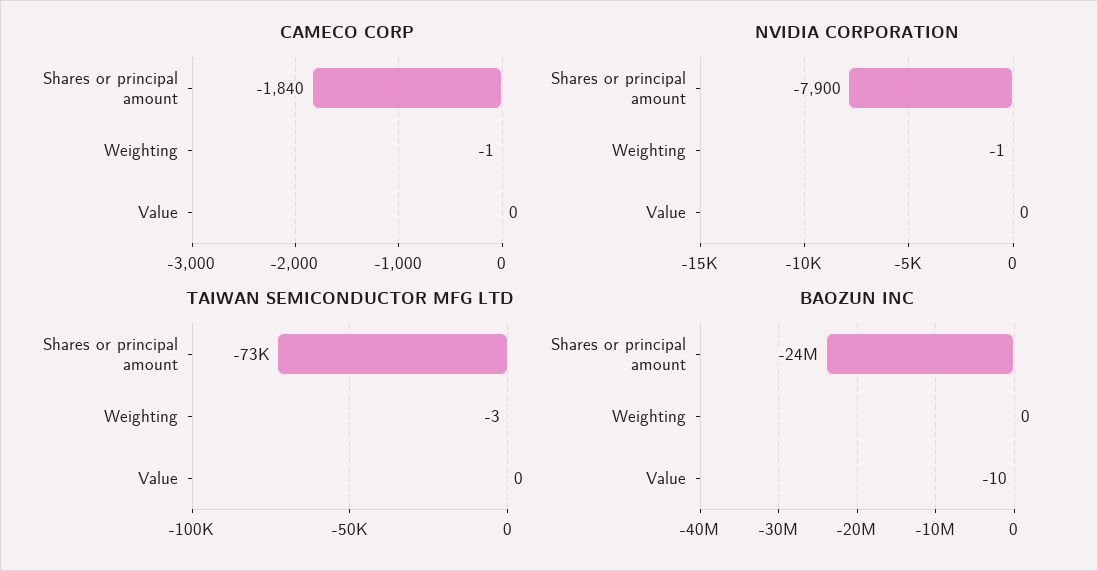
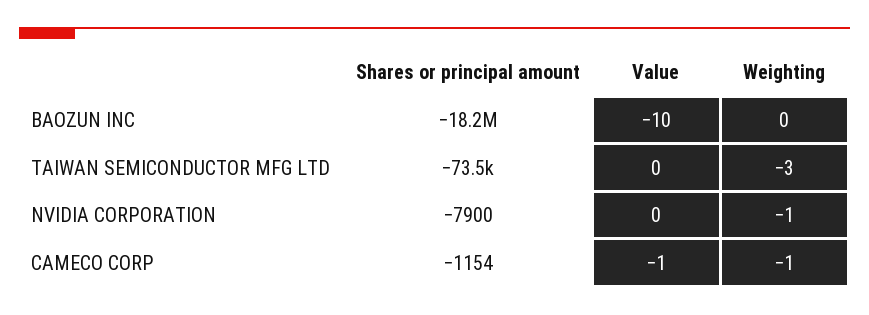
CAMECO CORP, Shares or principal amount: -1840 -> -1154
CAMECO CORP, Value: 0 -> -1
BAOZUN INC, Shares or principal amount: -24000000 -> -18200000

